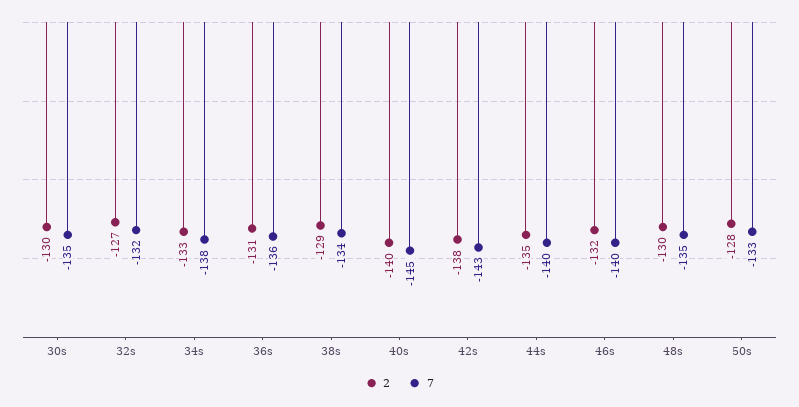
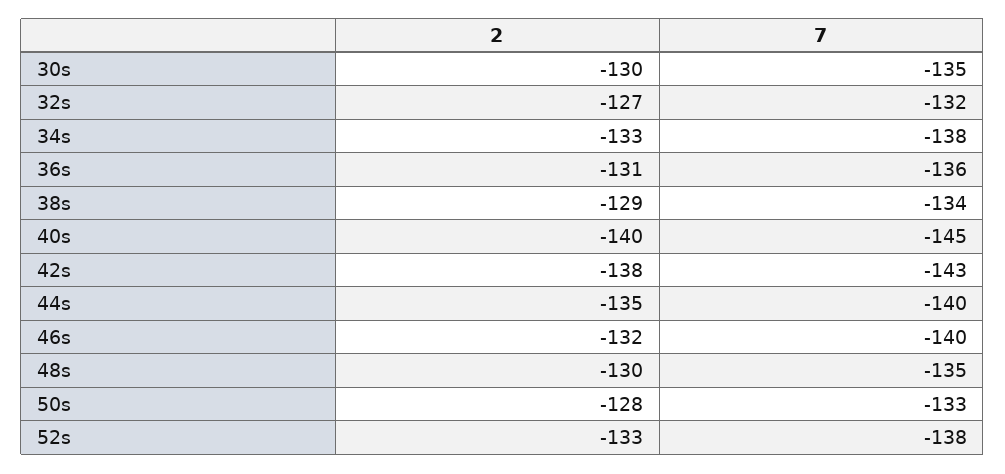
2, 52s: none -> -133
7, 52s: none -> -138

